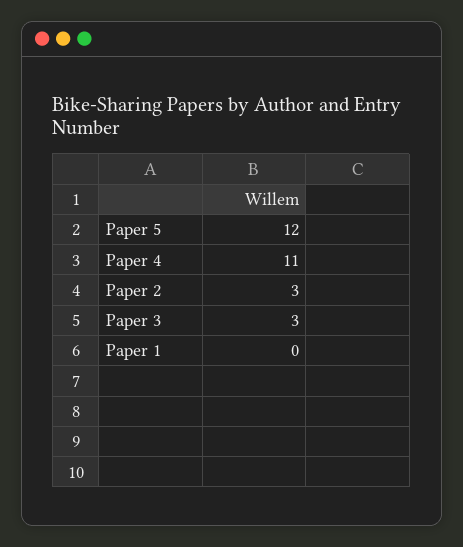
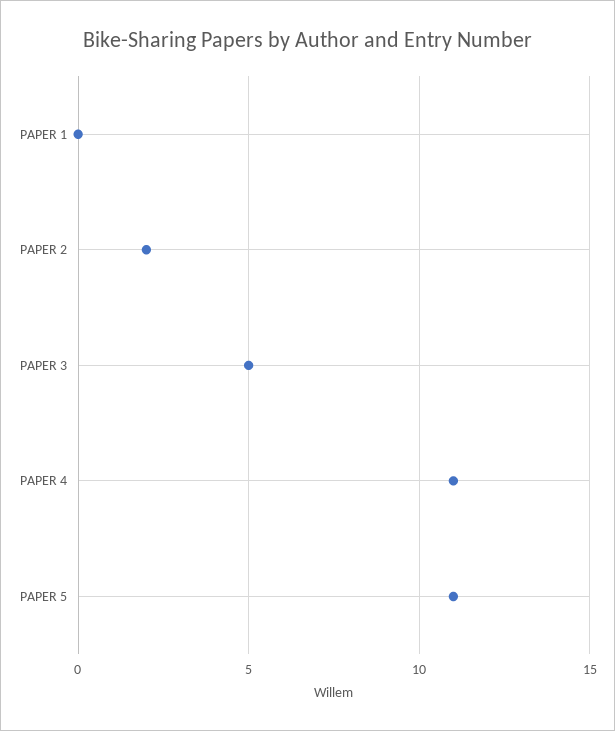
Paper 5: 12 -> 11
Paper 2: 3 -> 2
Paper 3: 3 -> 5

